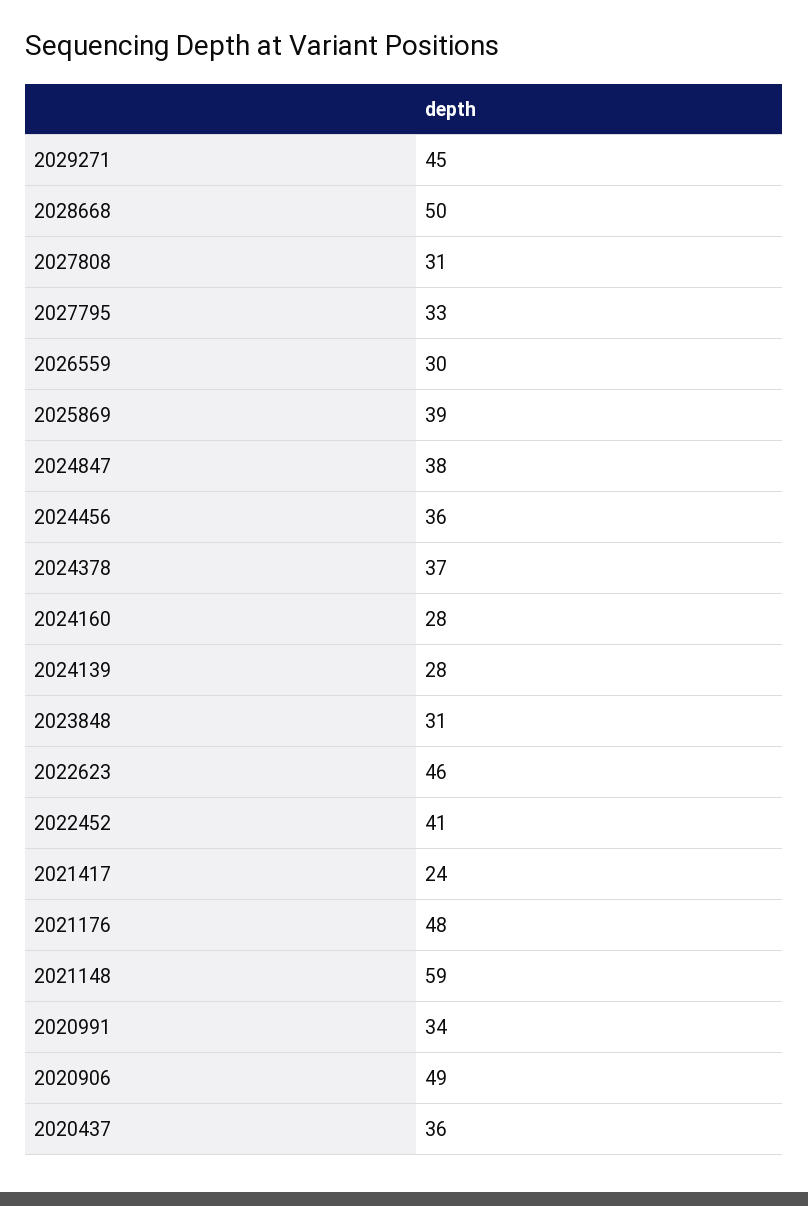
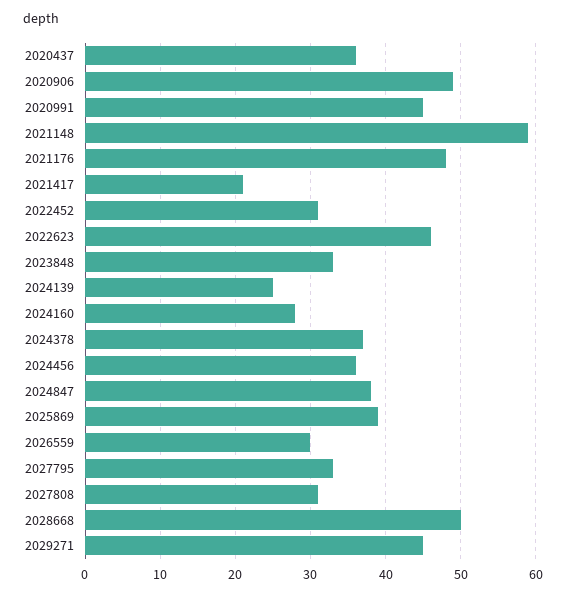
2024139: 28 -> 25
2023848: 31 -> 33
2022452: 41 -> 31
2021417: 24 -> 21
2020991: 34 -> 45

